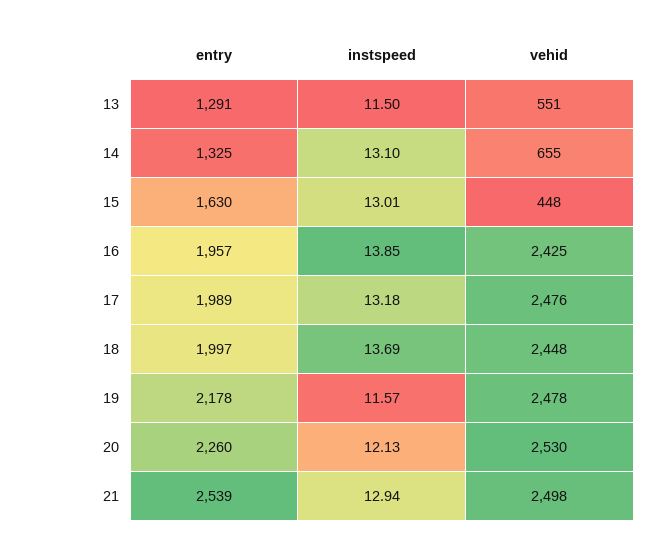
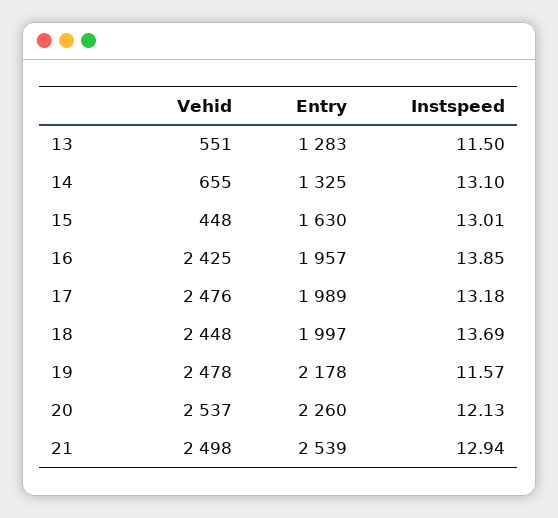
entry, 13: 1291 -> 1283
vehid, 20: 2530 -> 2537

